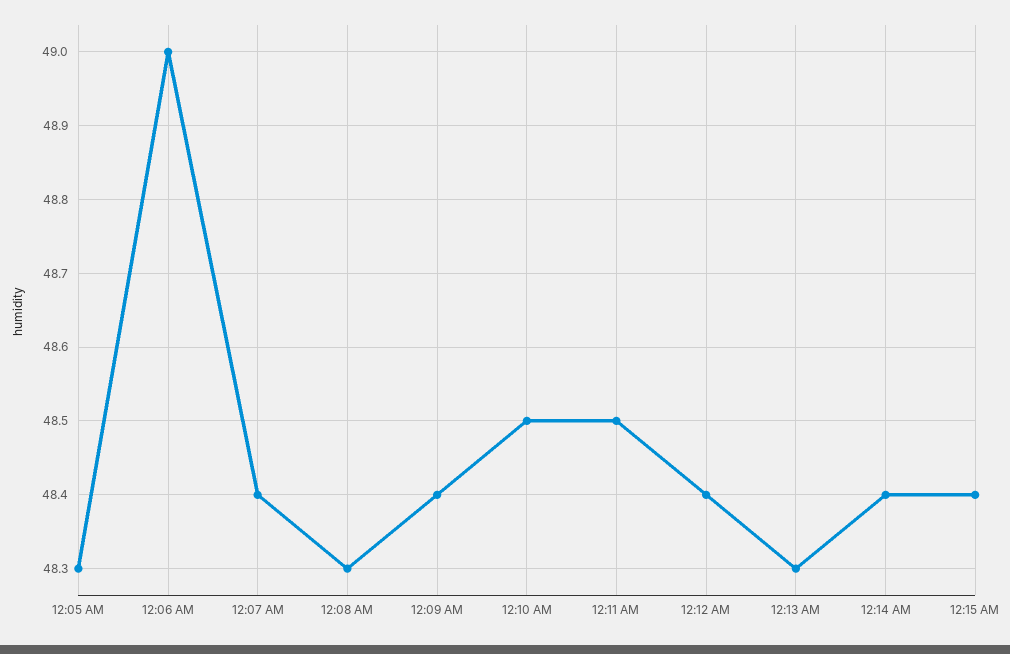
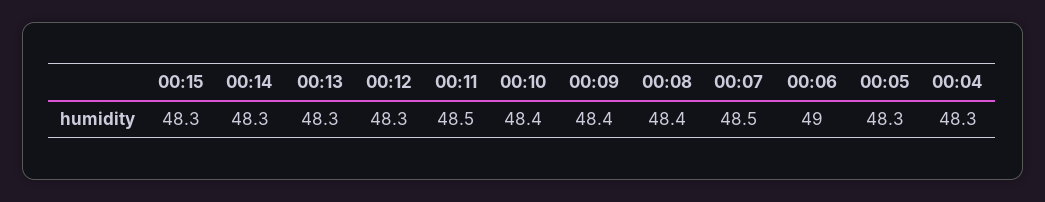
12:07 AM: 48.4 -> 48.5
12:08 AM: 48.3 -> 48.4
12:10 AM: 48.5 -> 48.4
12:12 AM: 48.4 -> 48.3
12:14 AM: 48.4 -> 48.3
12:15 AM: 48.4 -> 48.3
00:04: none -> 48.3

